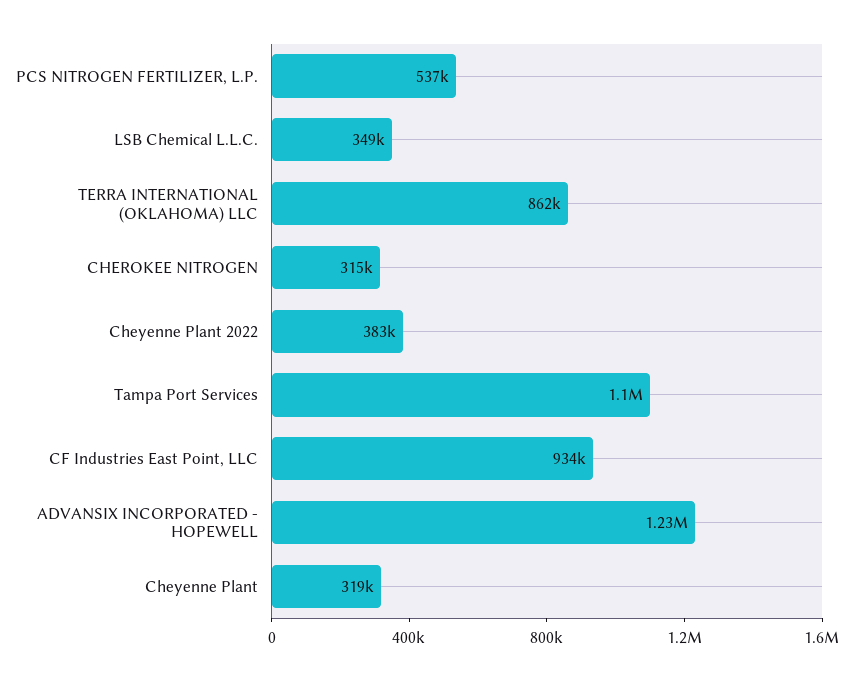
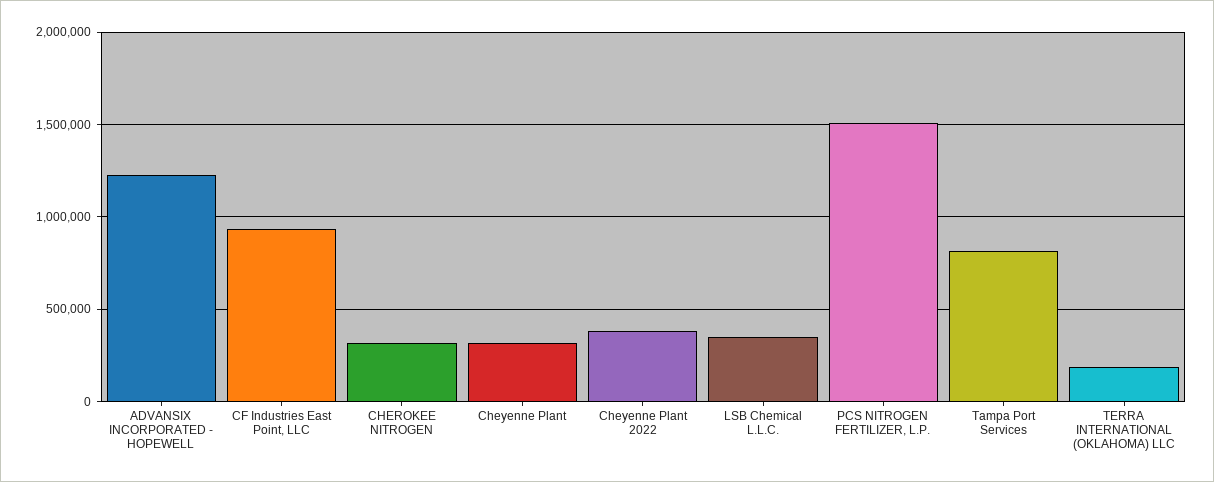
PCS NITROGEN FERTILIZER, L.P.: 537000 -> 1500000
TERRA INTERNATIONAL (OKLAHOMA) LLC: 862000 -> 200000
Tampa Port Services: 1100000 -> 800000

